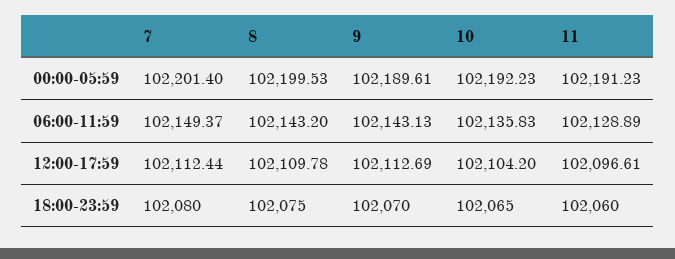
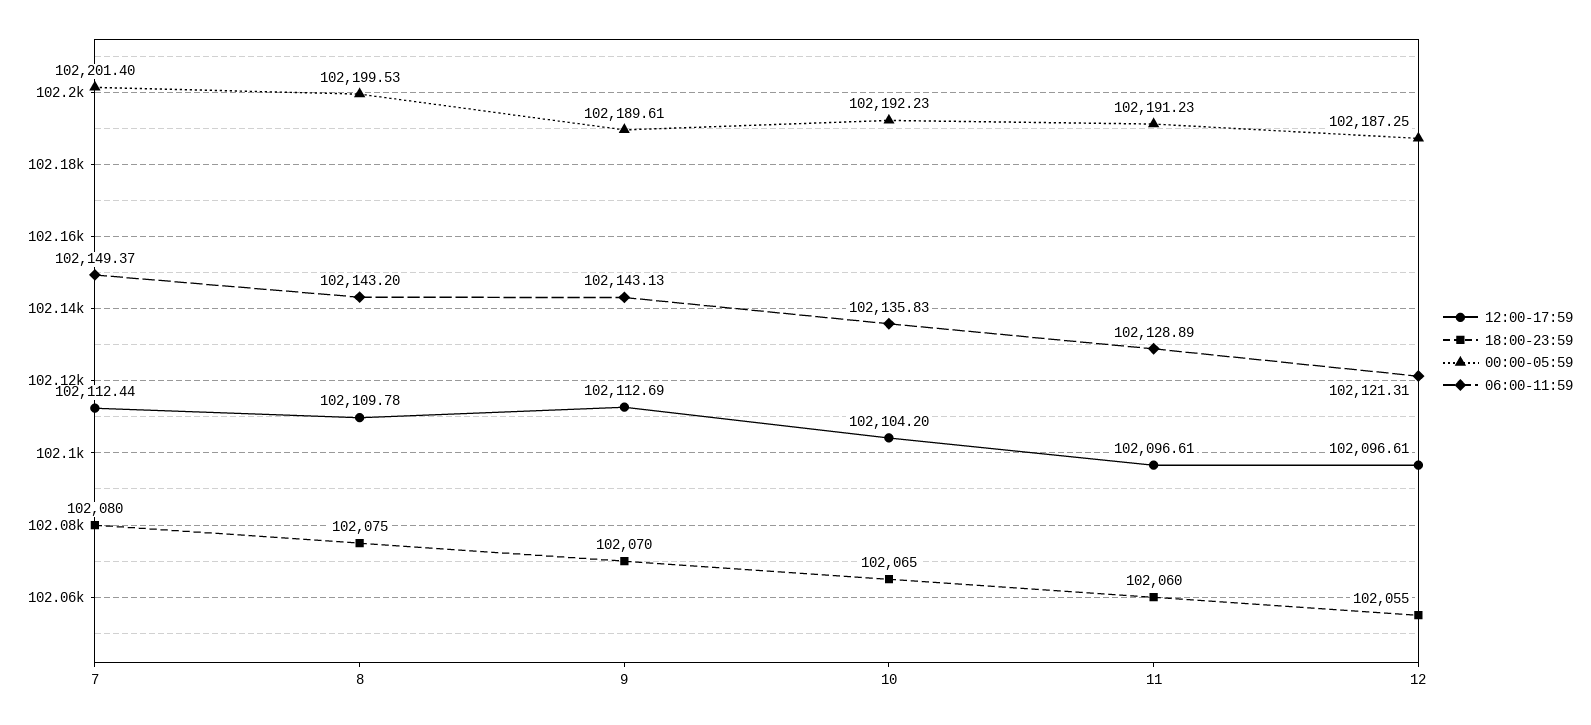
12:00-17:59, 12: none -> 102096.61
18:00-23:59, 12: none -> 102055
00:00-05:59, 12: none -> 102187.25
06:00-11:59, 12: none -> 102121.31

